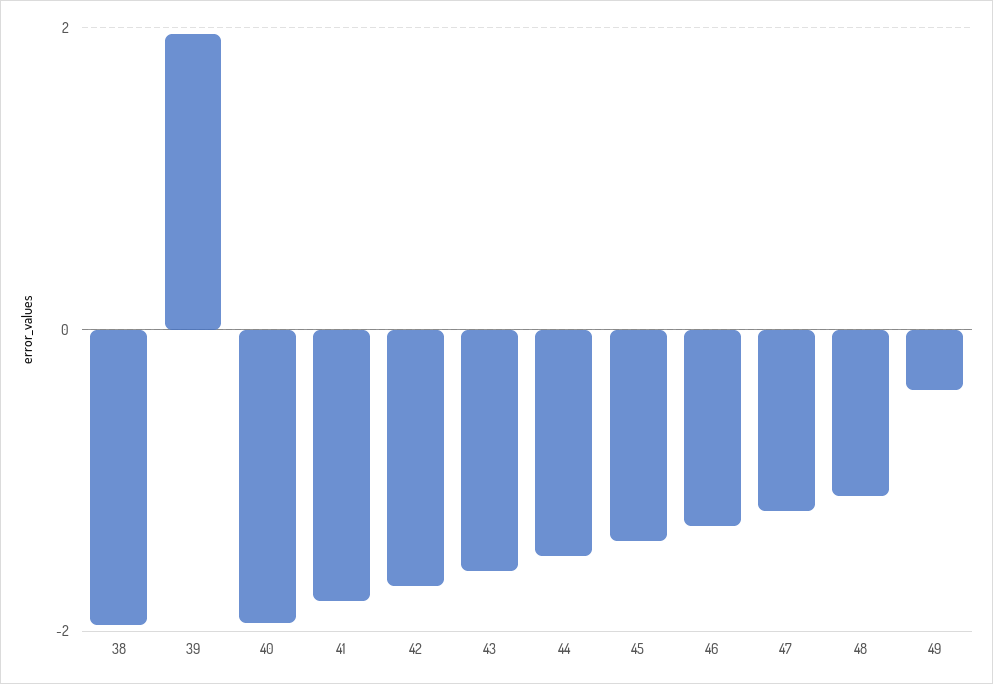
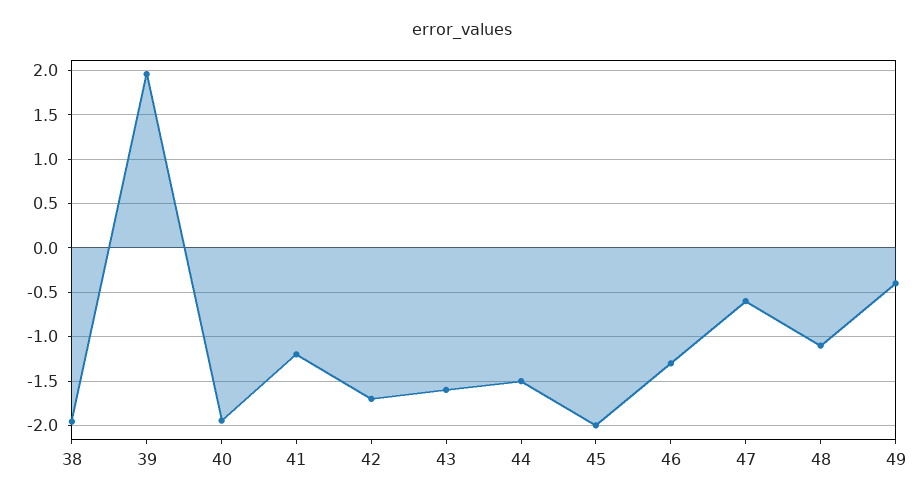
41: -1.8 -> -1.2
45: -1.4 -> -2
47: -1.2 -> -0.6

